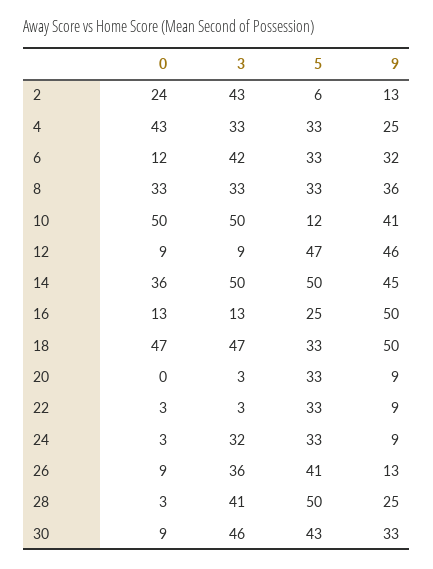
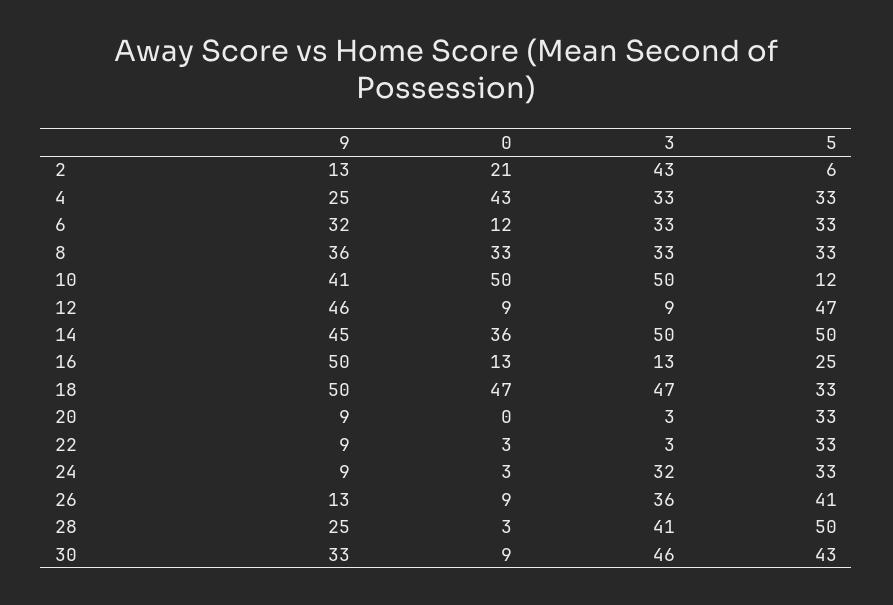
0, 2: 24 -> 21
3, 6: 42 -> 33

